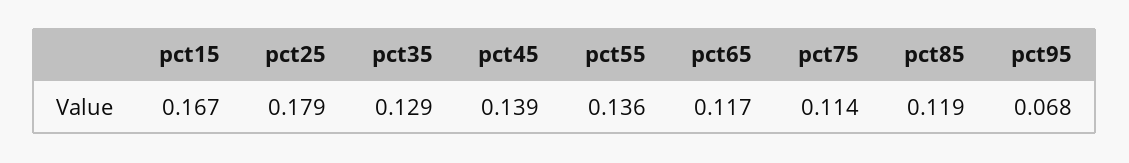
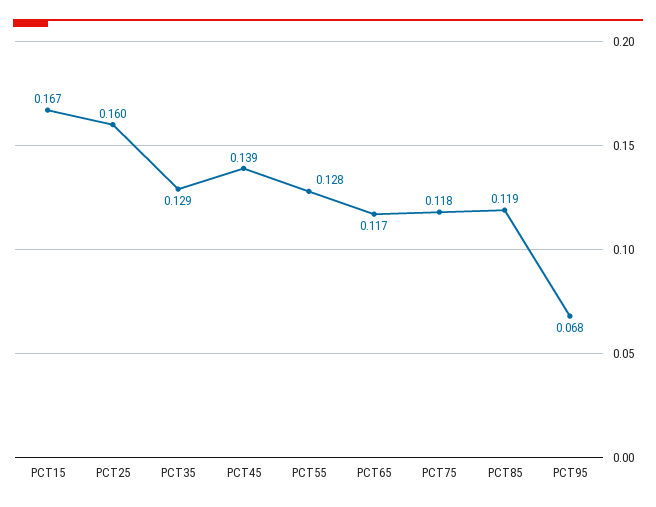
pct25: 0.179 -> 0.16
pct55: 0.136 -> 0.128
pct75: 0.114 -> 0.118

